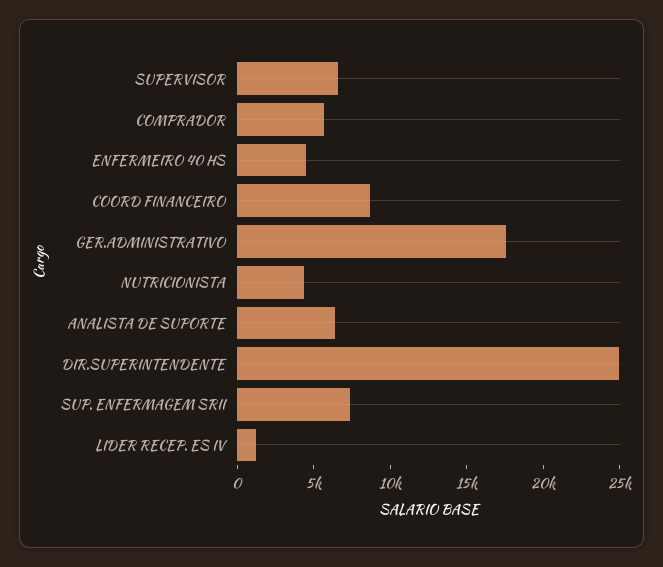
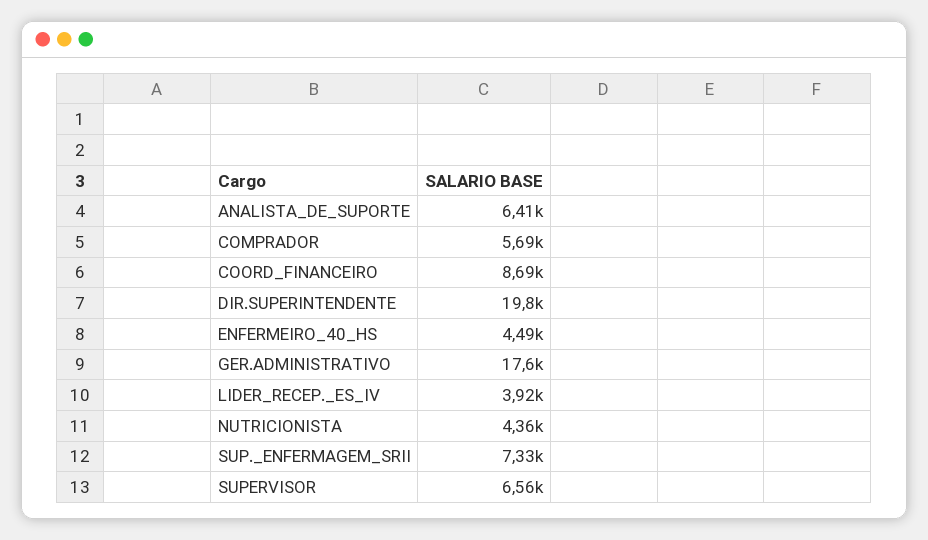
DIR.SUPERINTENDENTE: 25000 -> 19800
LIDER RECEP. ES IV: 1000 -> 3920

